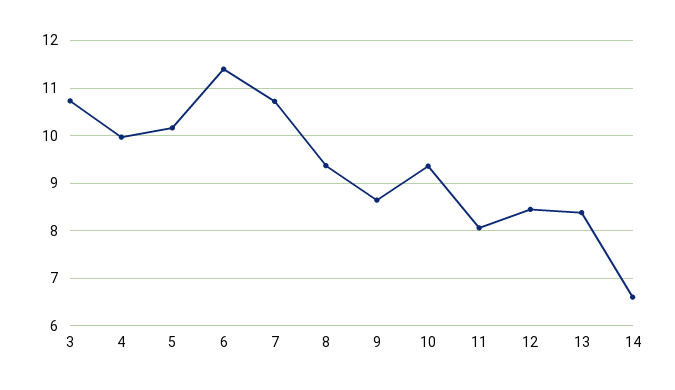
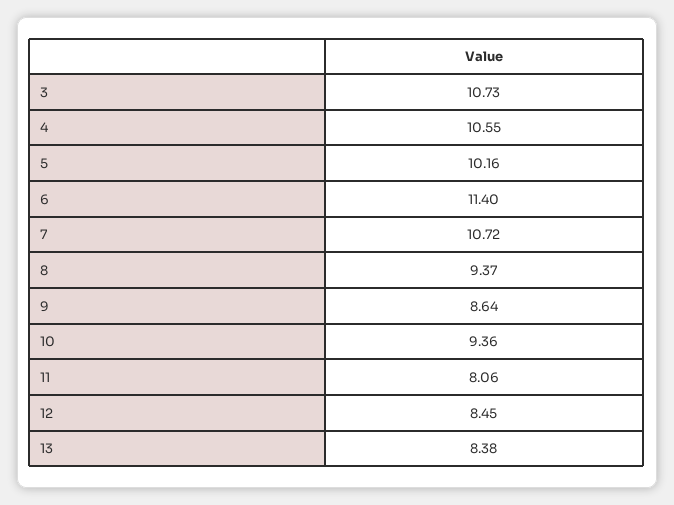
4: 10 -> 10.55
14: 6.6 -> none

